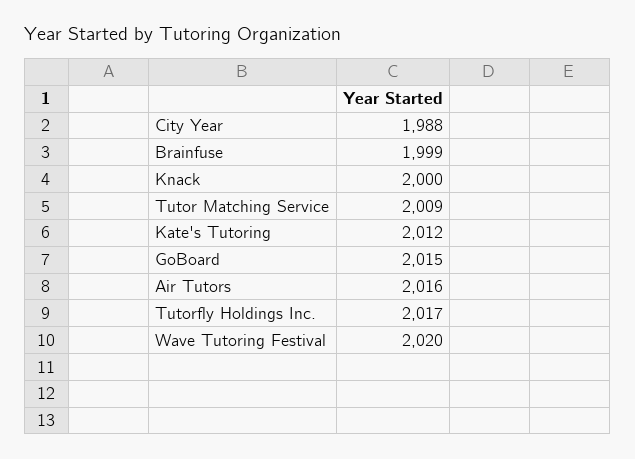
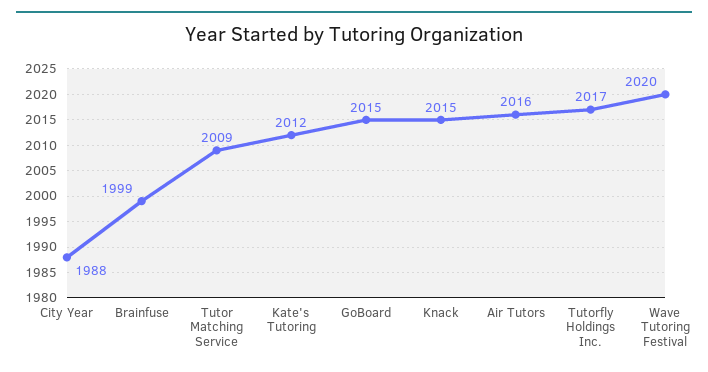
Knack: 2000 -> 2015

